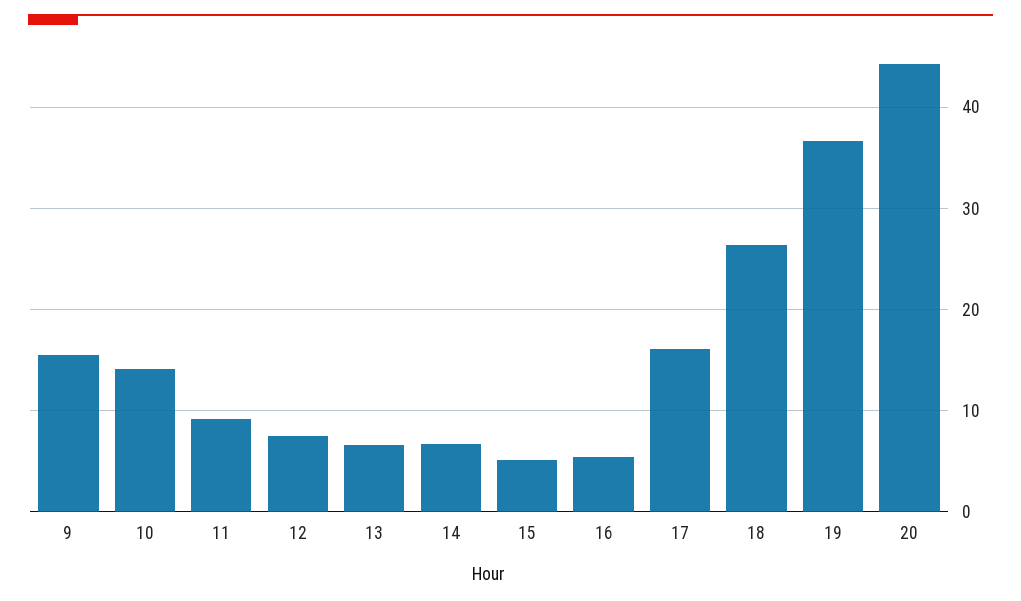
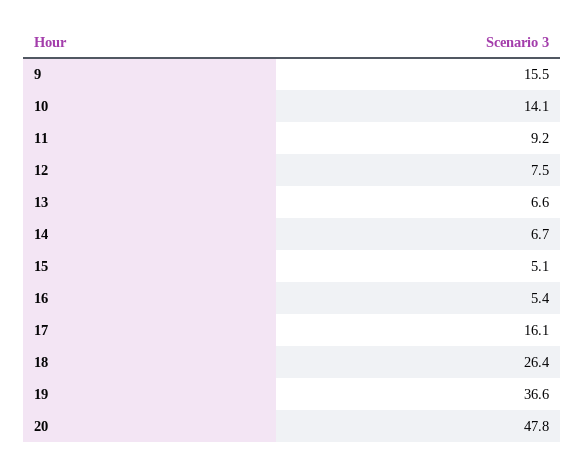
20: 44 -> 47.8

